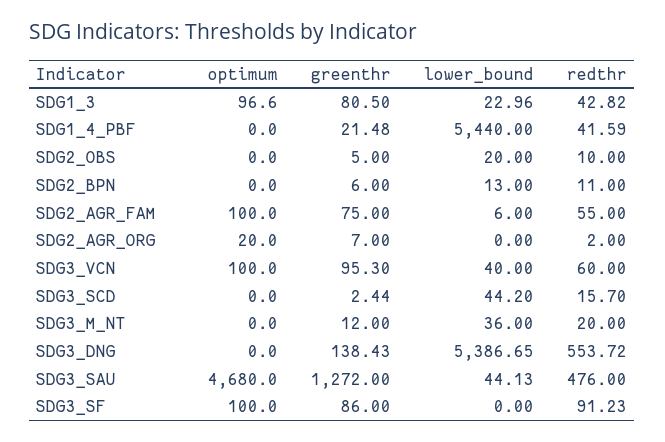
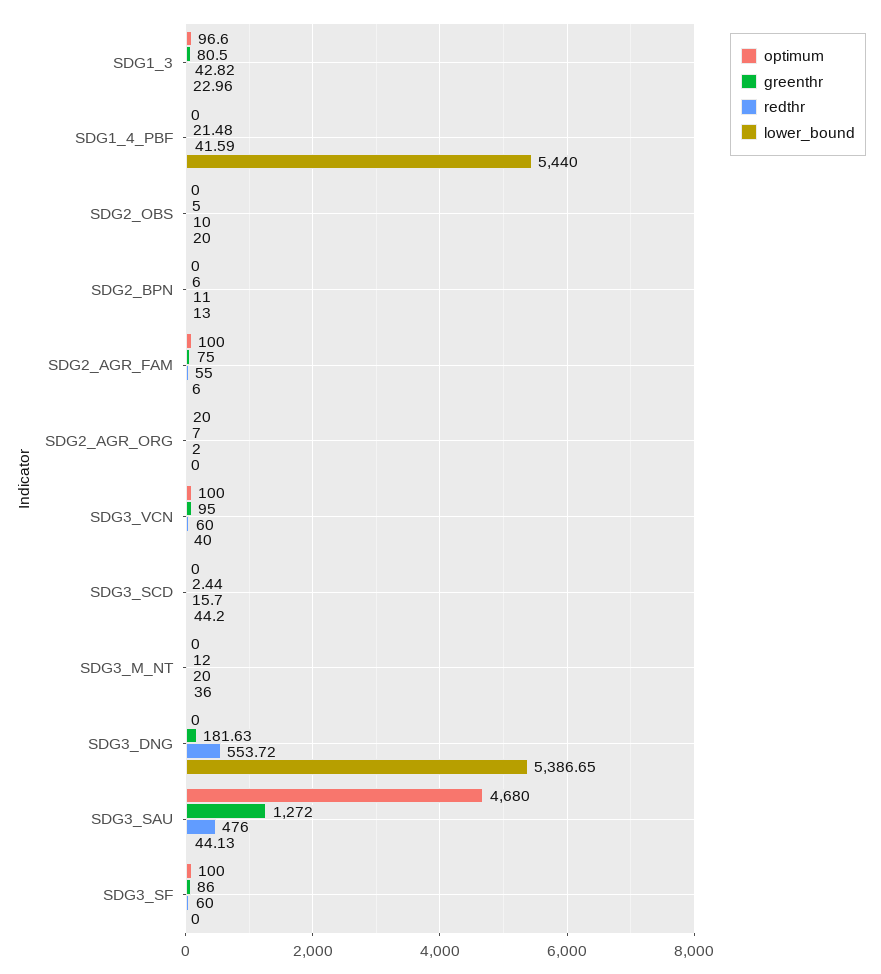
greenthr, SDG3_VCN: 95.3 -> 95
greenthr, SDG3_DNG: 138.43 -> 181.63
redthr, SDG3_SF: 91.23 -> 60

